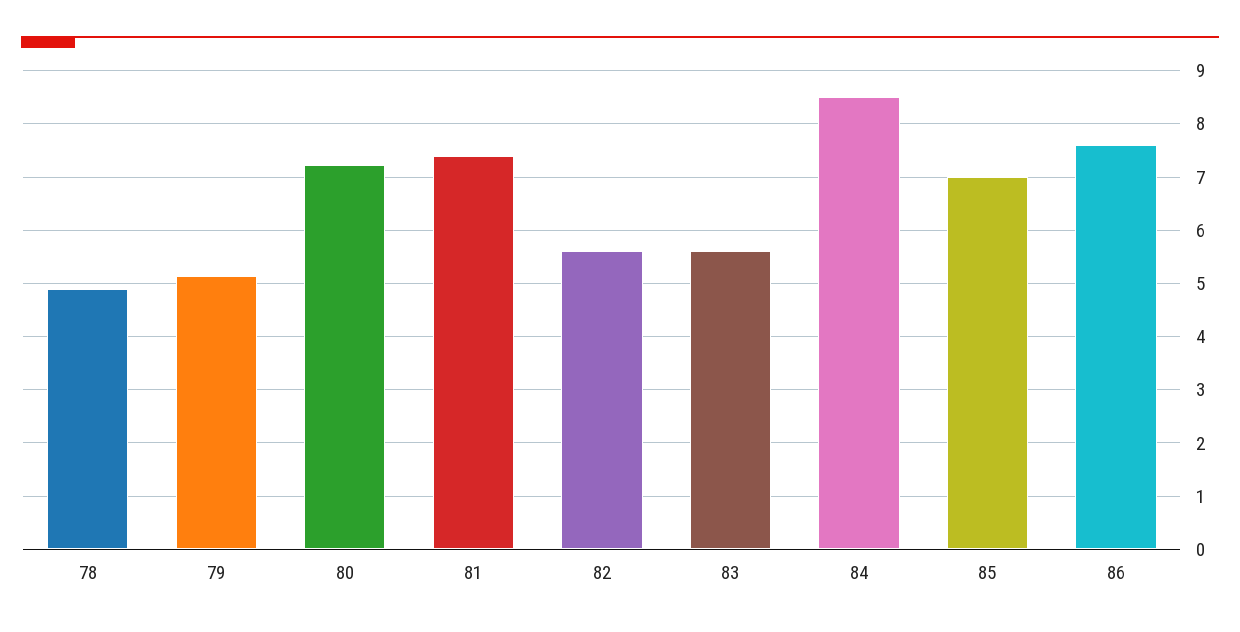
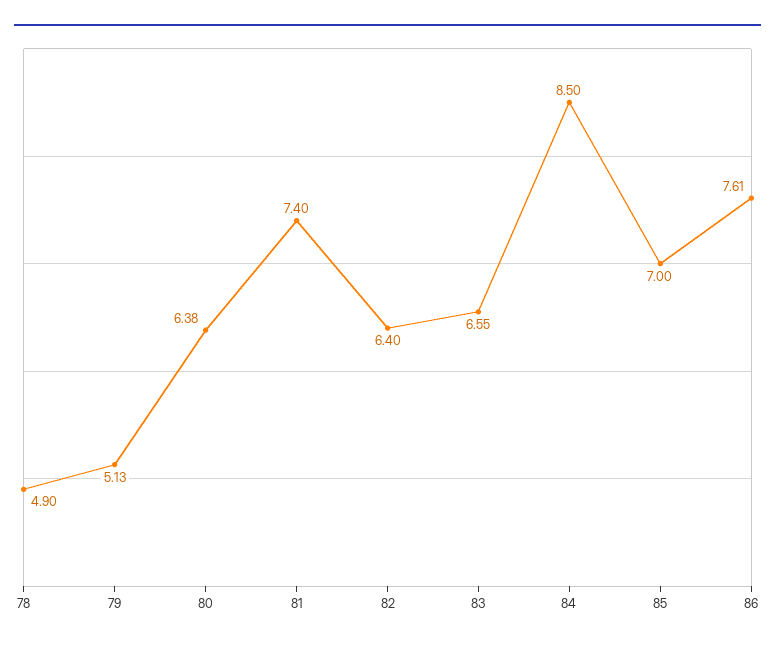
80: 7.2 -> 6.38
82: 5.6 -> 6.4
83: 5.6 -> 6.55

